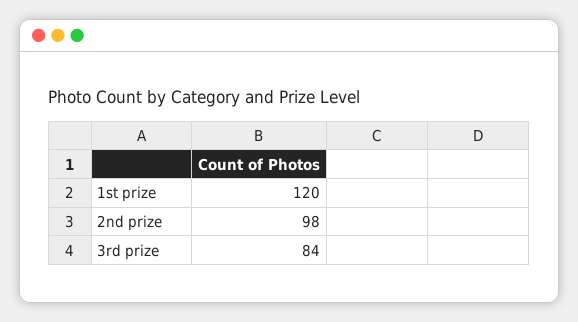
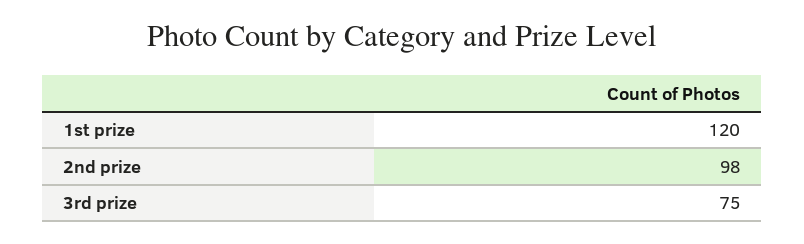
3rd prize: 84 -> 75

